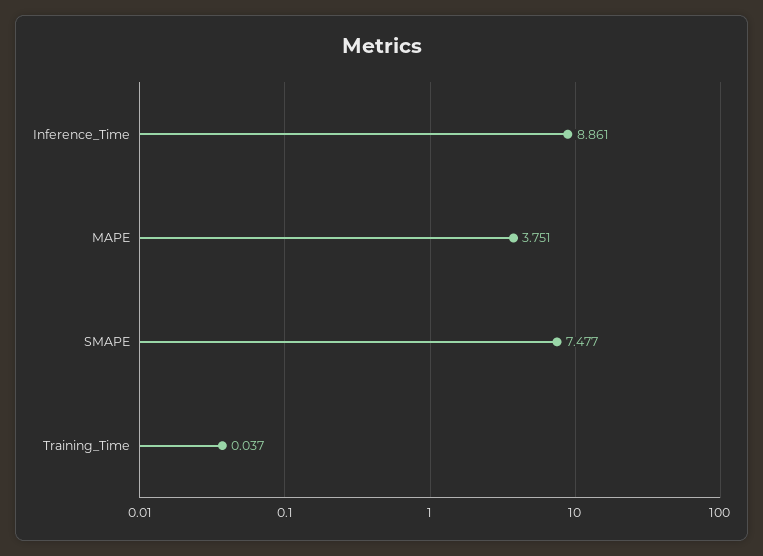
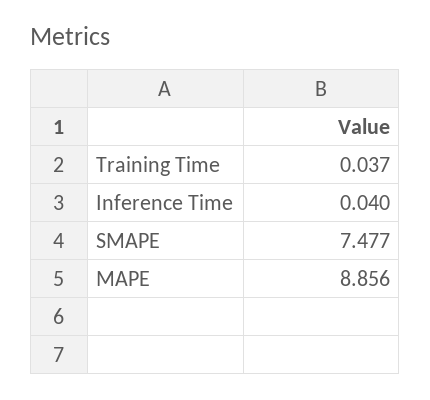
Inference_Time: 8.861 -> 0.04
MAPE: 3.751 -> 8.856

